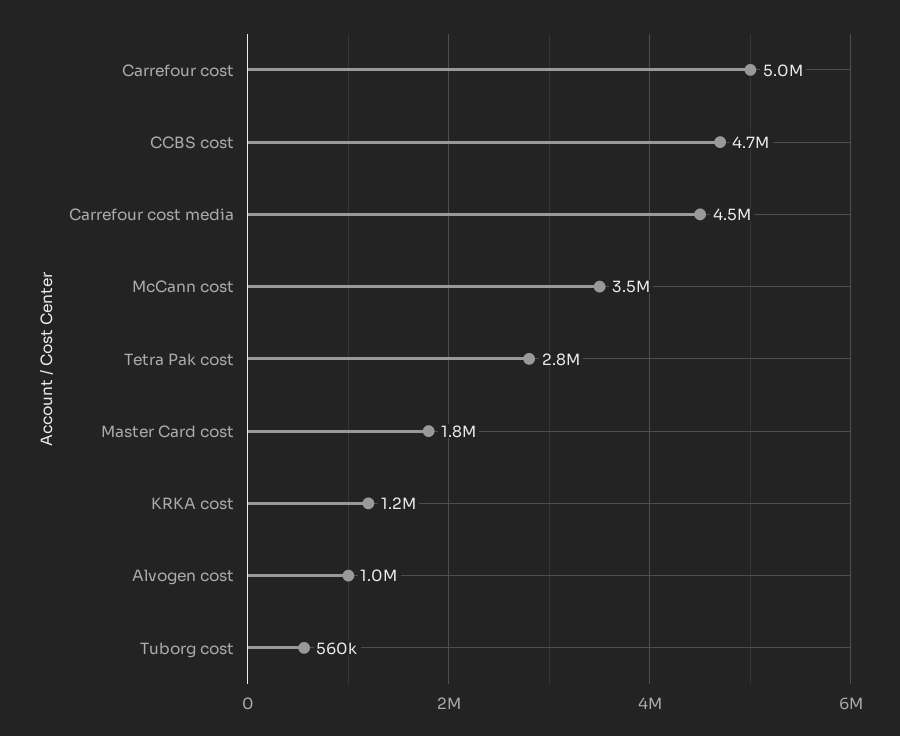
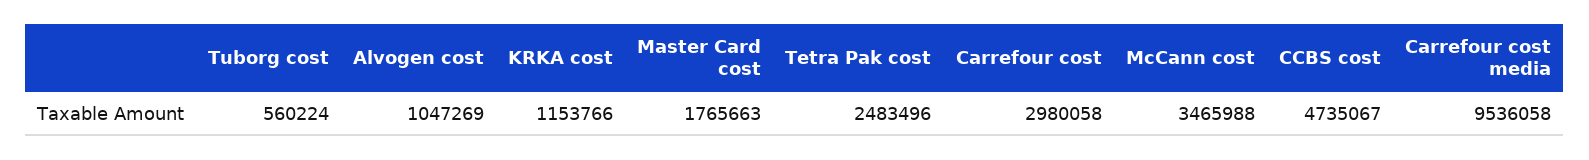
Carrefour cost: 5000000 -> 2980058
Carrefour cost media: 4500000 -> 9536058
Tetra Pak cost: 2800000 -> 2483496

